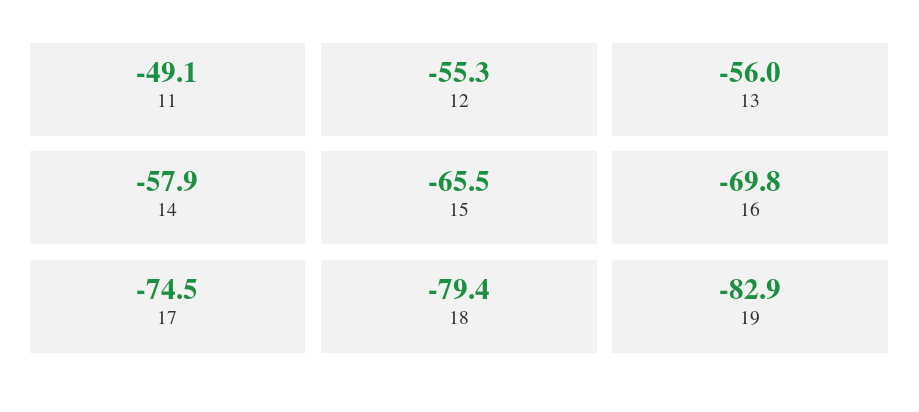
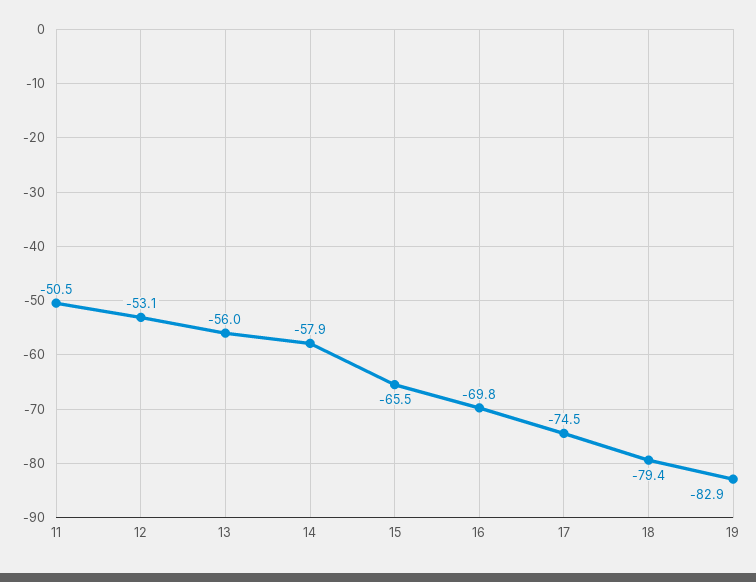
11: -49.1 -> -50.5
12: -55.3 -> -53.1

